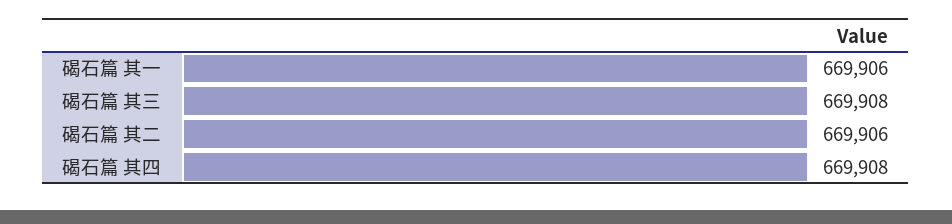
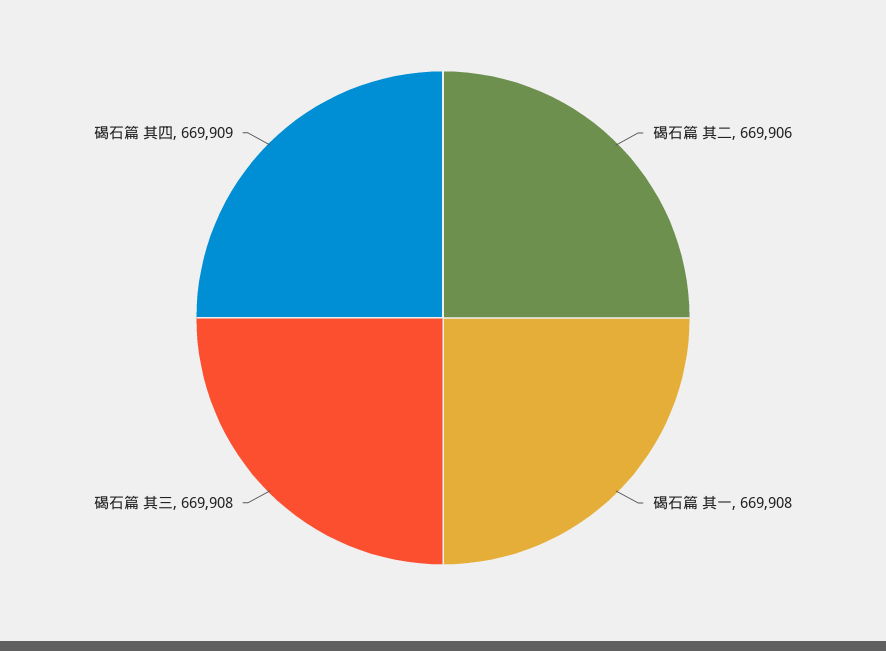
碣石篇 其一: 669906 -> 669908
碣石篇 其四: 669908 -> 669909

